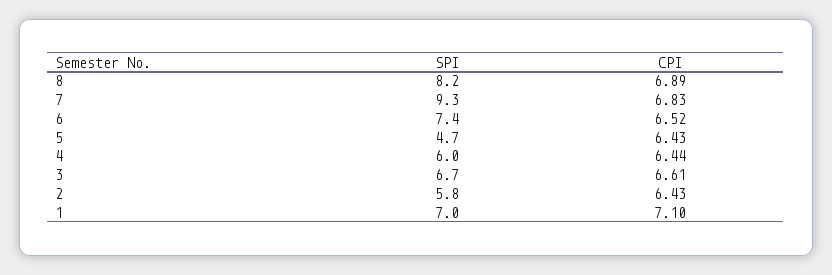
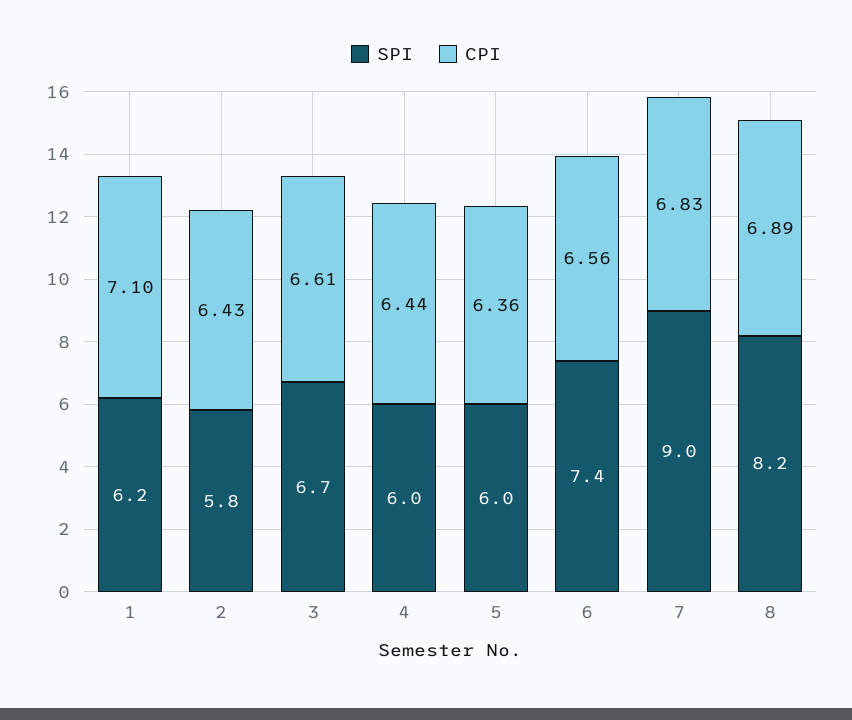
SPI, 7: 9.3 -> 9
CPI, 6: 6.52 -> 6.56
SPI, 5: 4.7 -> 6
CPI, 5: 6.43 -> 6.36
SPI, 1: 7 -> 6.2

